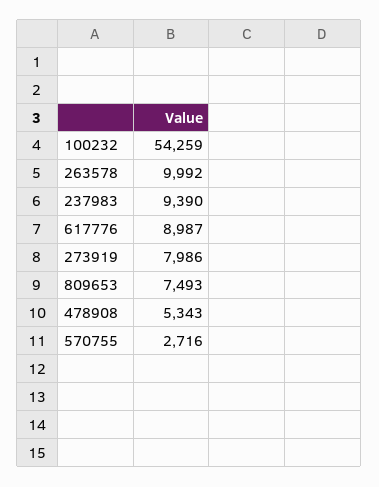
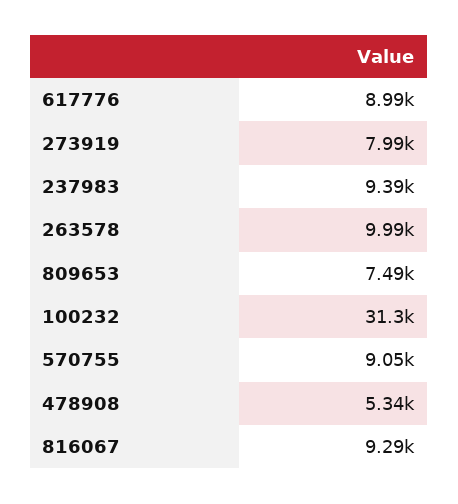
100232: 54259 -> 31300
570755: 2716 -> 9050
816067: none -> 9290

